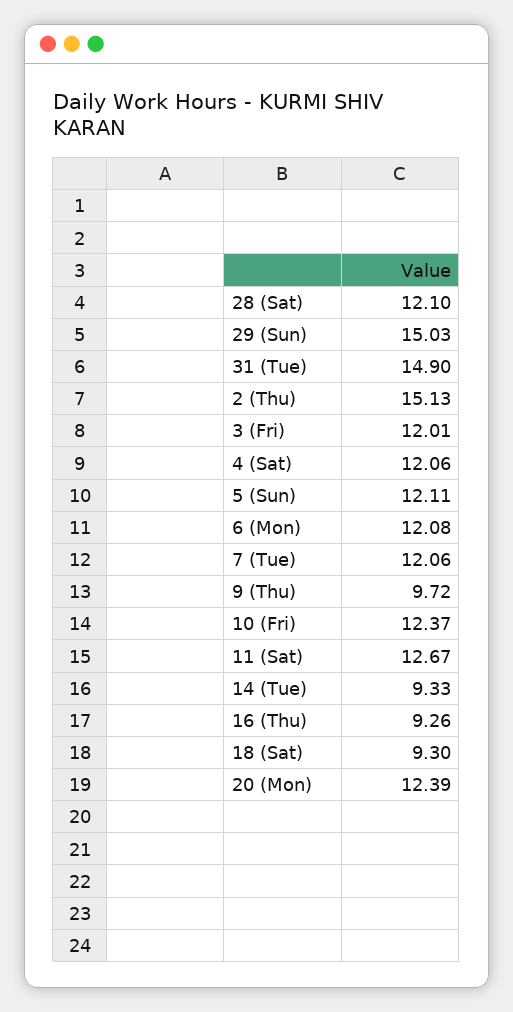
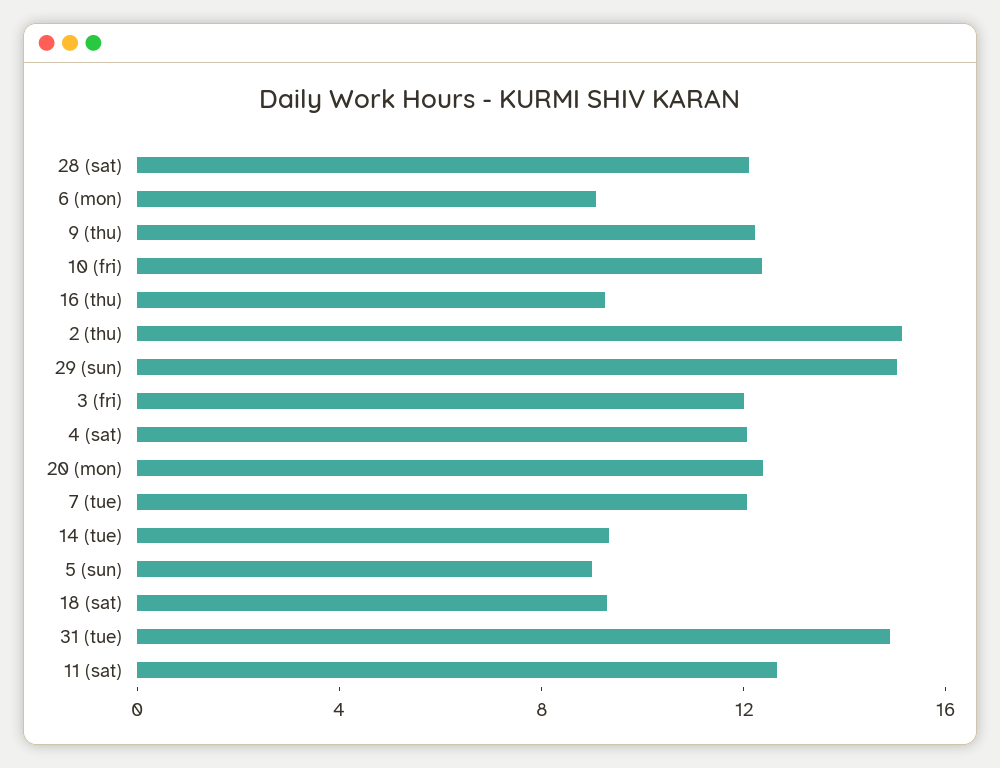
5 (Sun): 12.11 -> 9
6 (Mon): 12.08 -> 9
9 (Thu): 9.72 -> 12

